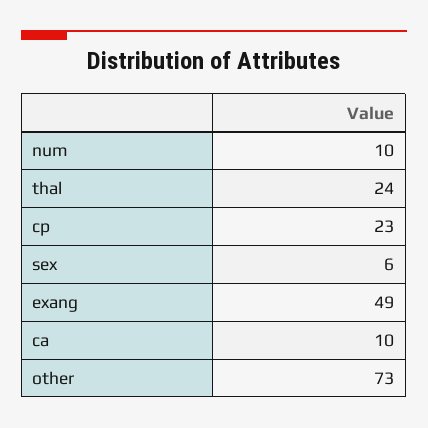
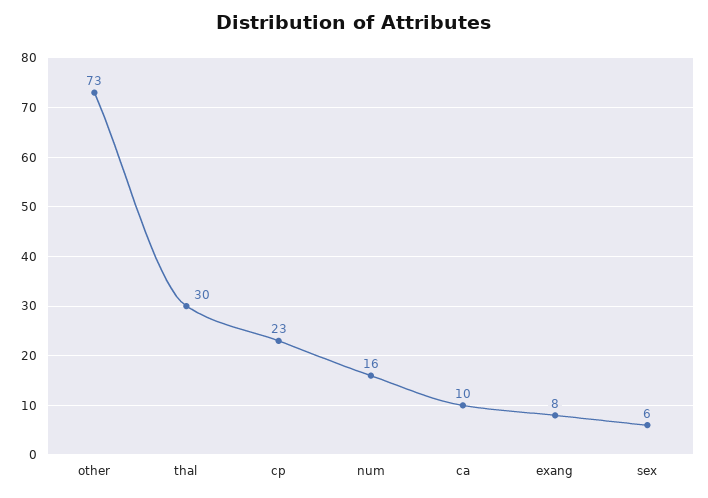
num: 10 -> 16
thal: 24 -> 30
exang: 49 -> 8

